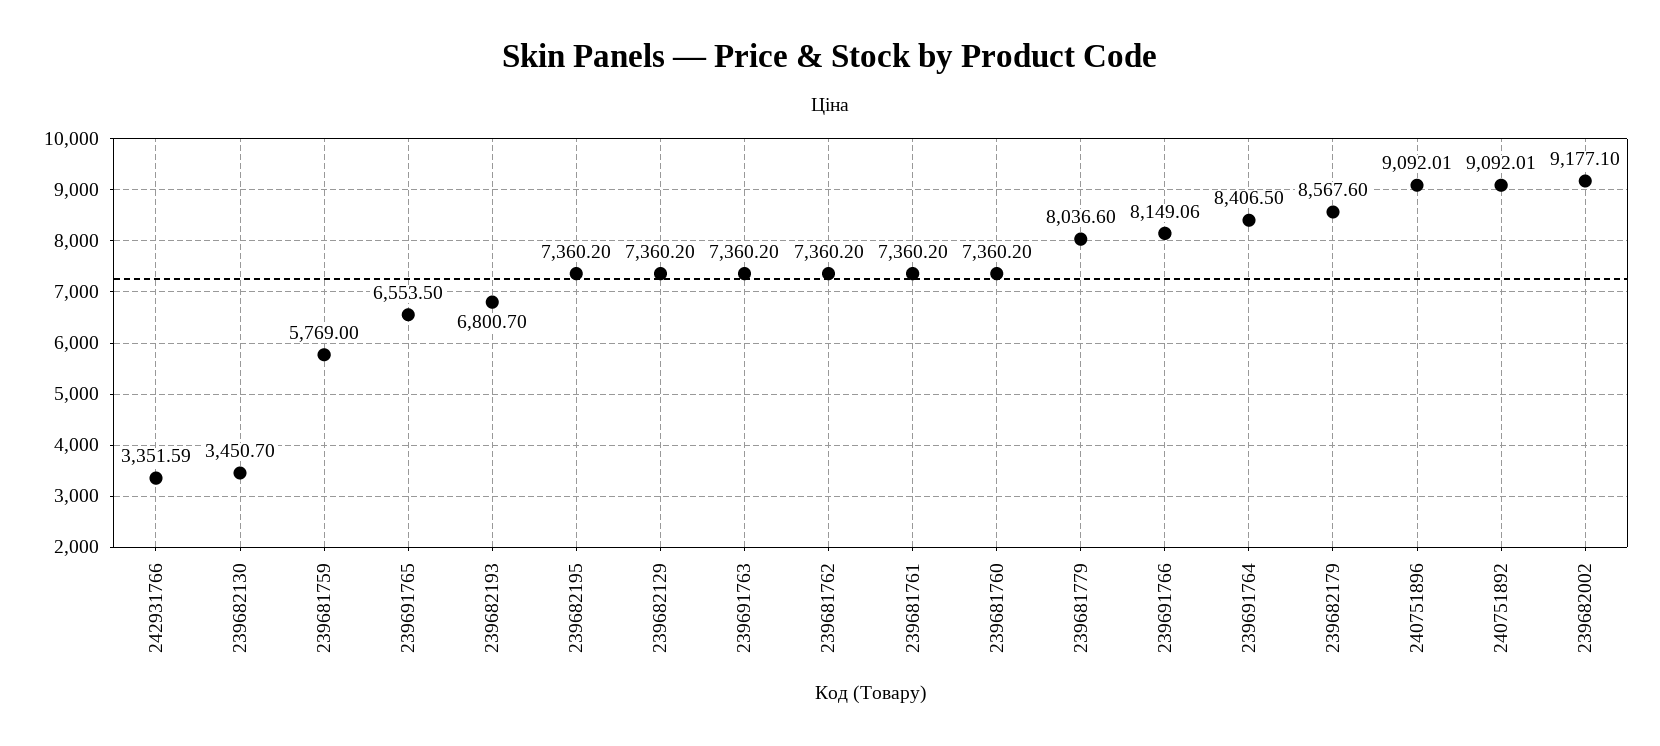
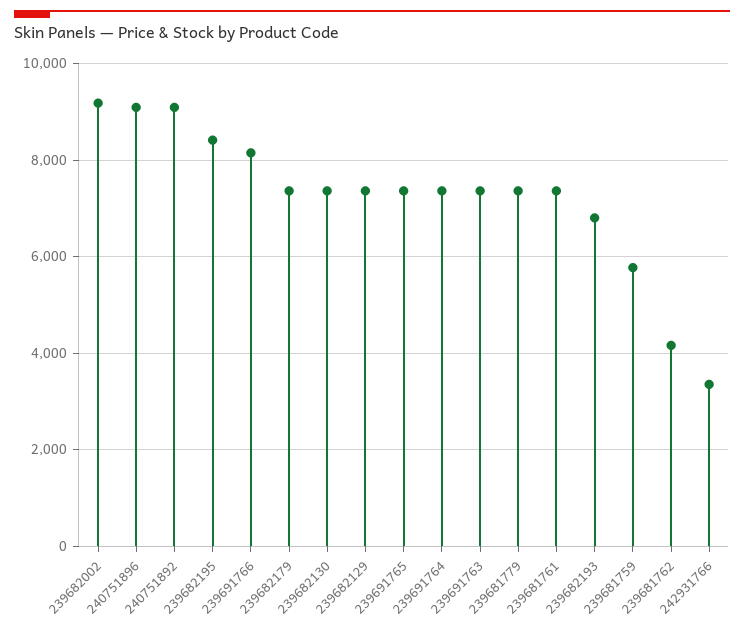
239682130: 3450.7 -> 7400
239691765: 6553.5 -> 7400
239682195: 7360.2 -> 8400
239681762: 7360.2 -> 4200
239681760: 7360.2 -> none
239681779: 8036.6 -> 7400
239691764: 8406.5 -> 7400
239682179: 8567.6 -> 7400

